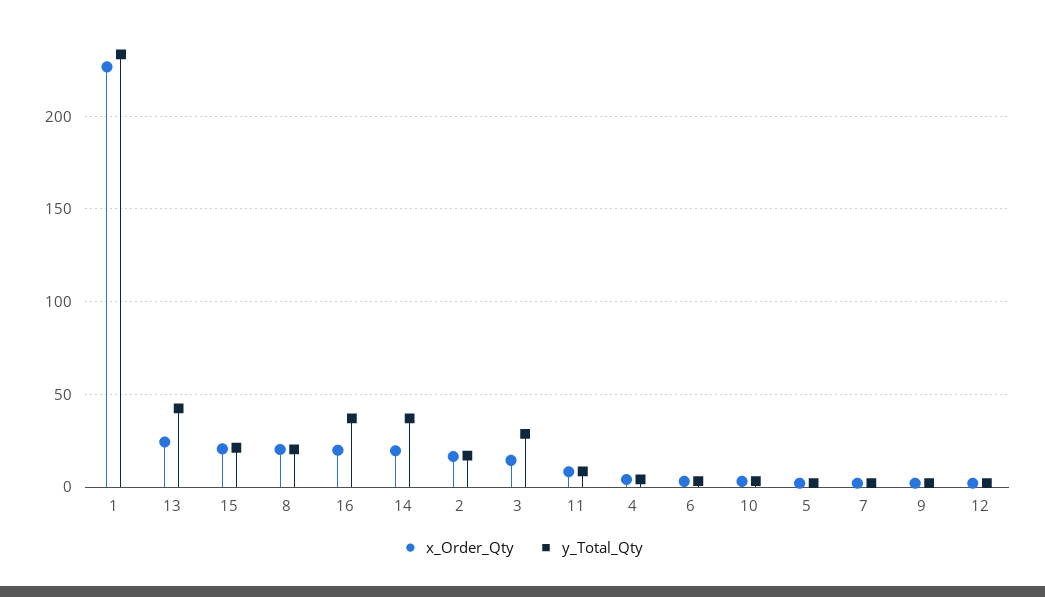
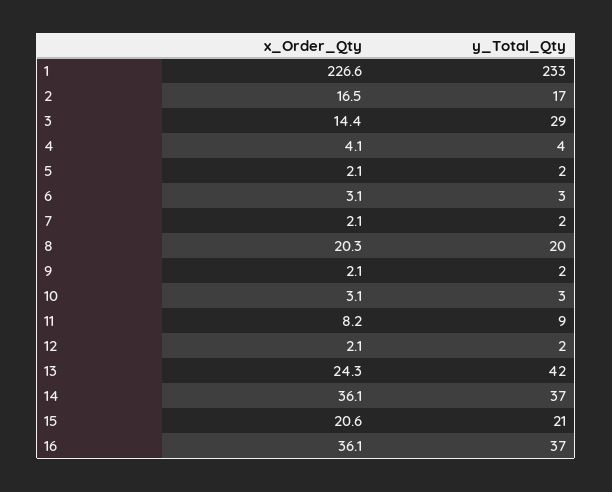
x_Order_Qty, 16: 20 -> 36.1
x_Order_Qty, 14: 20 -> 36.1

